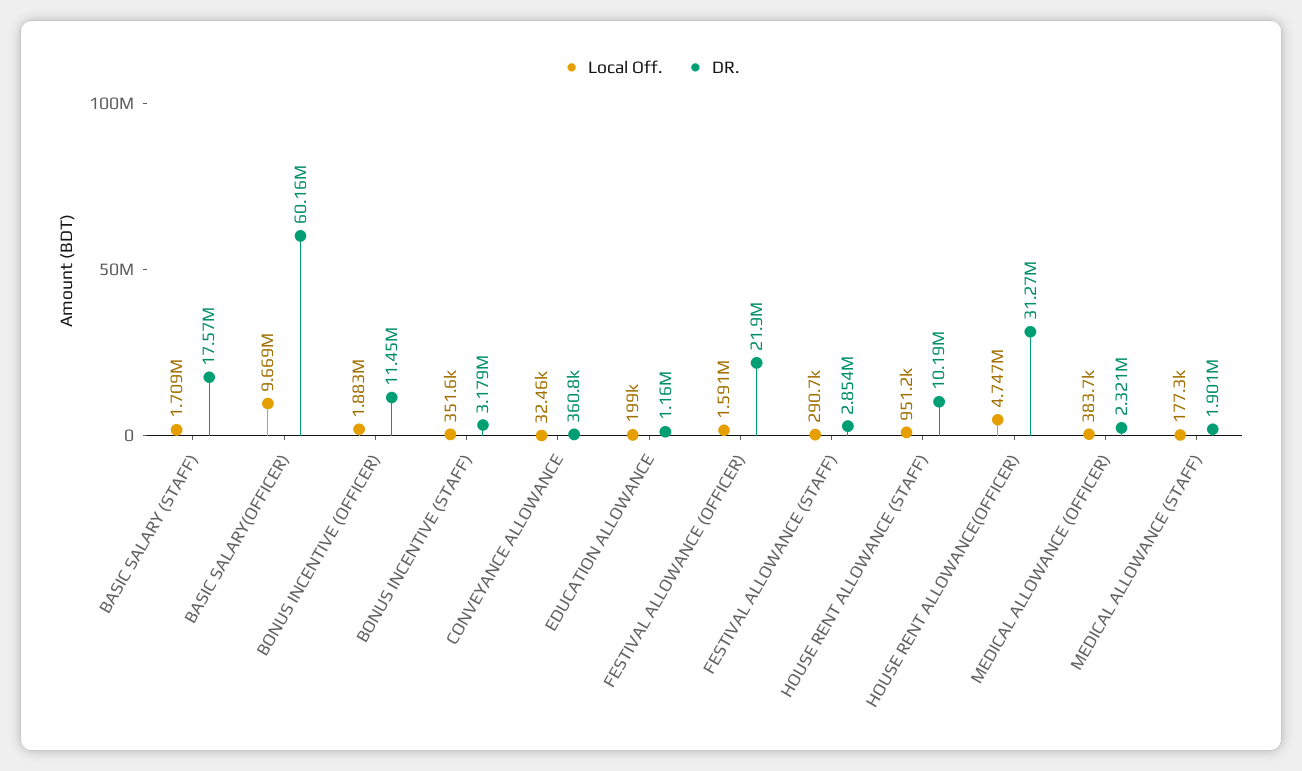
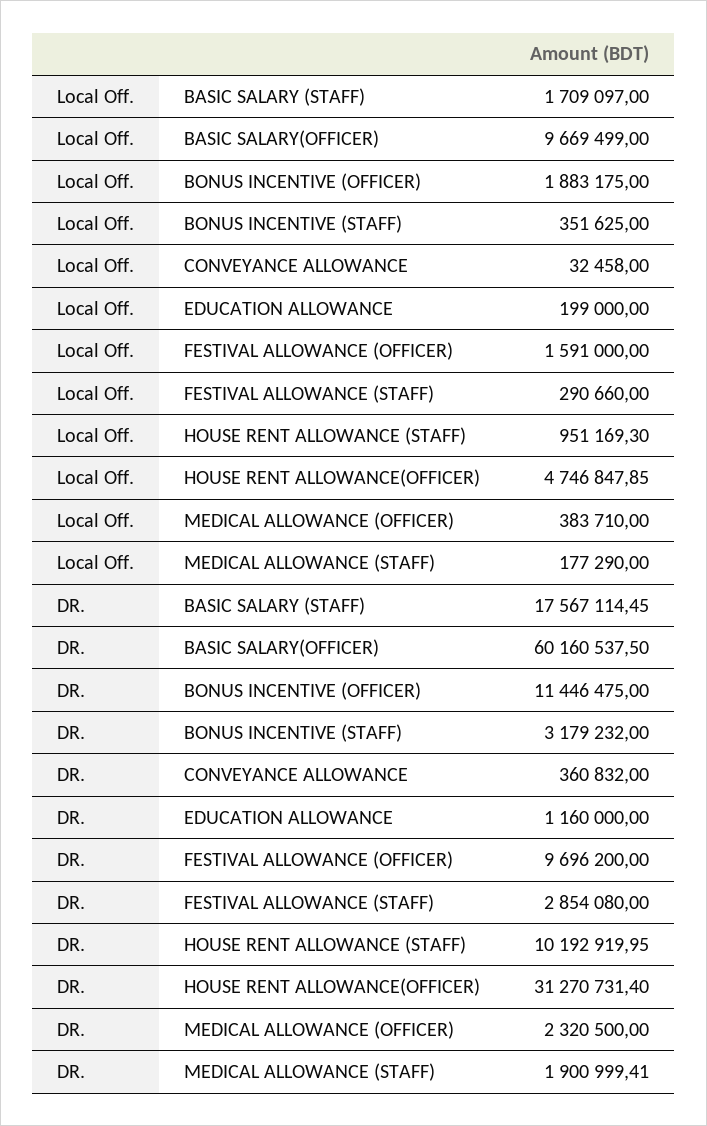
DR., FESTIVAL ALLOWANCE (OFFICER): 21900000 -> 9696200

